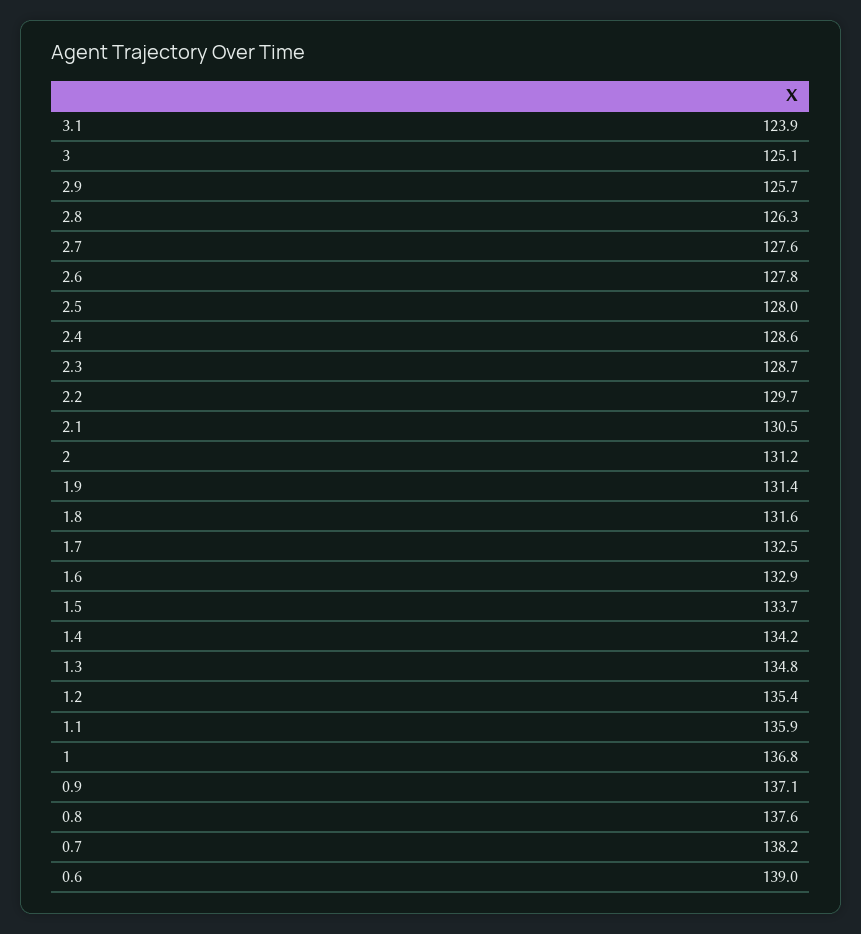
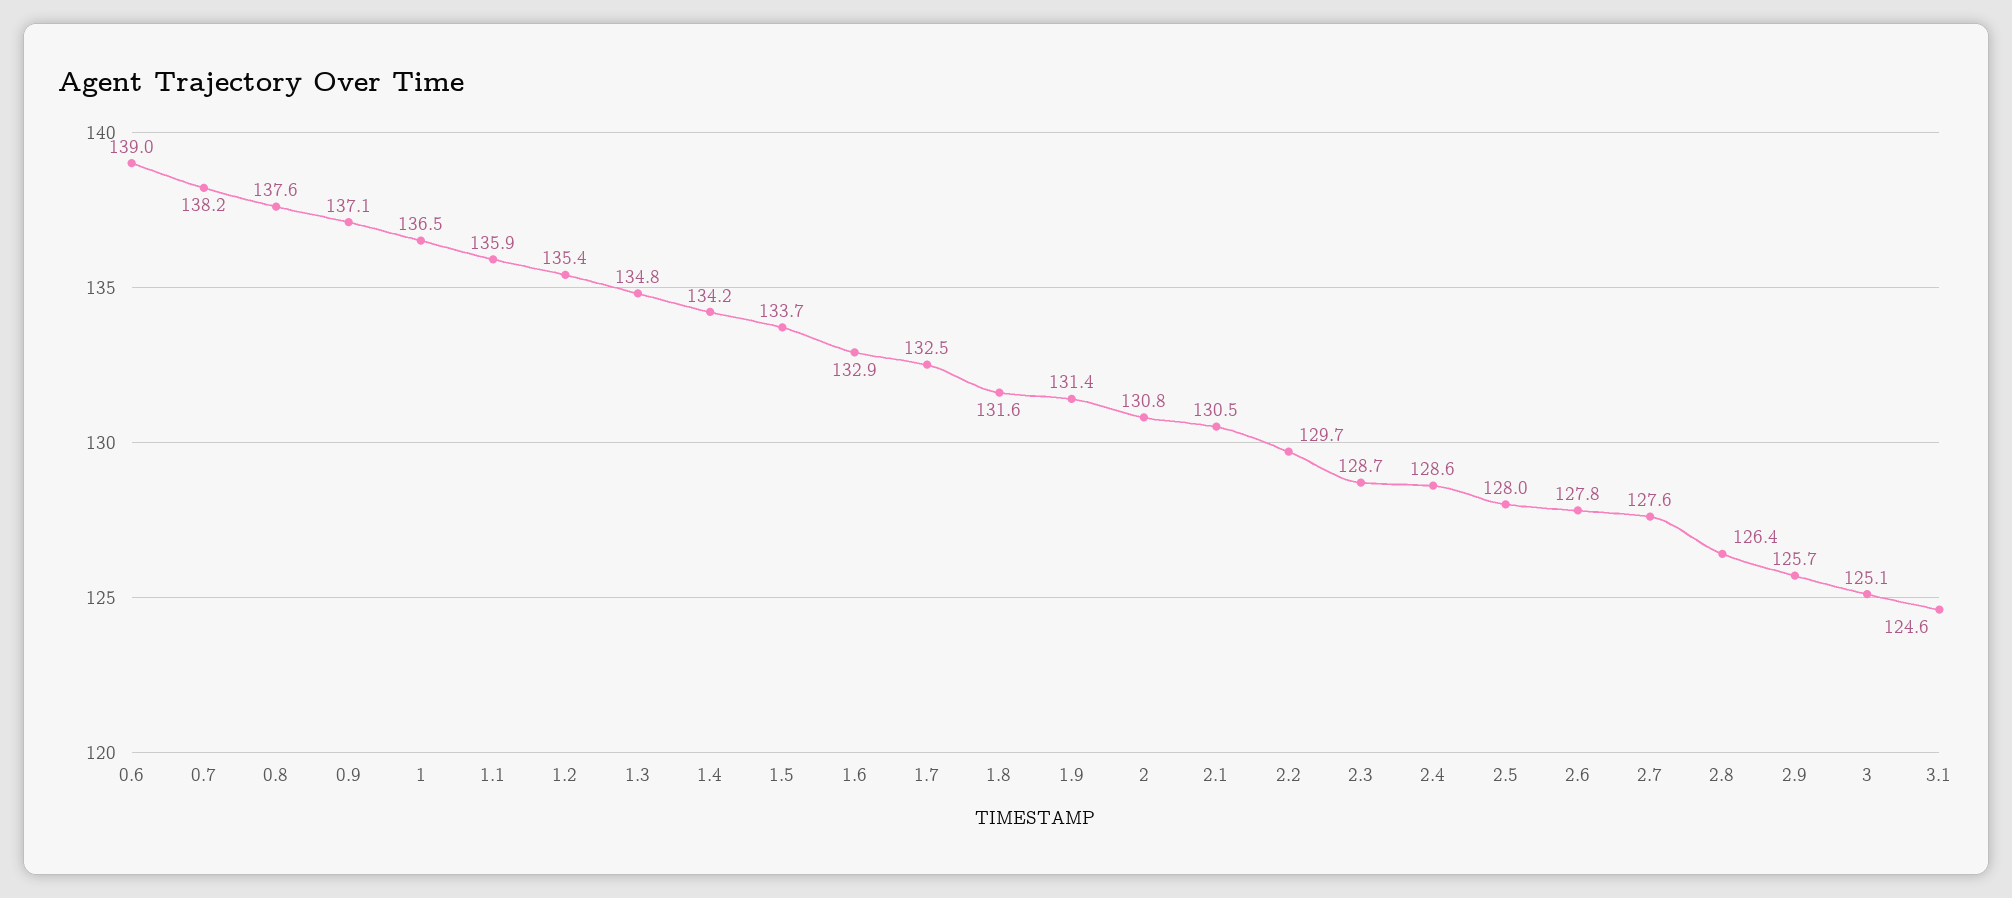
3.1: 123.9 -> 124.6
2.8: 126.3 -> 126.4
2: 131.2 -> 130.8
1: 136.8 -> 136.5

